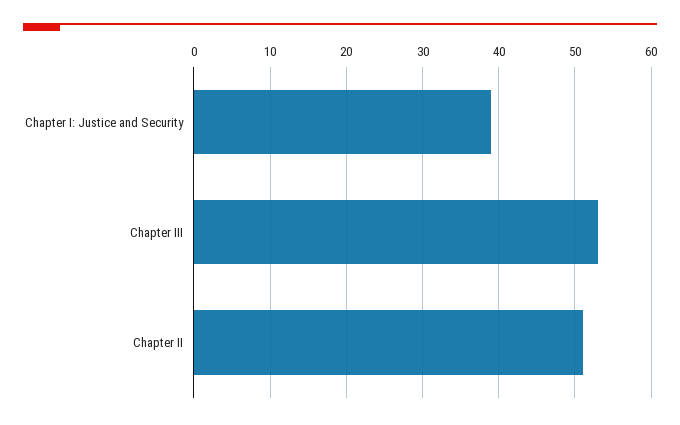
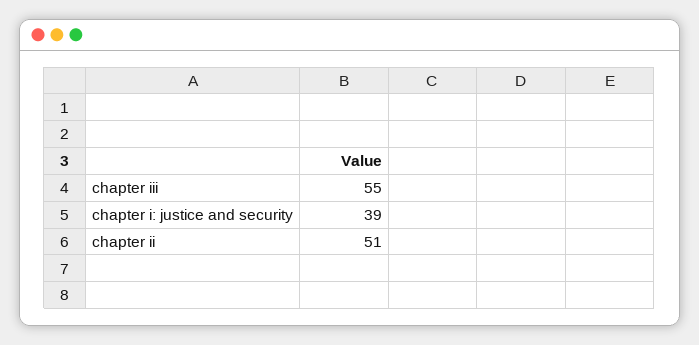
Chapter III: 53 -> 55

